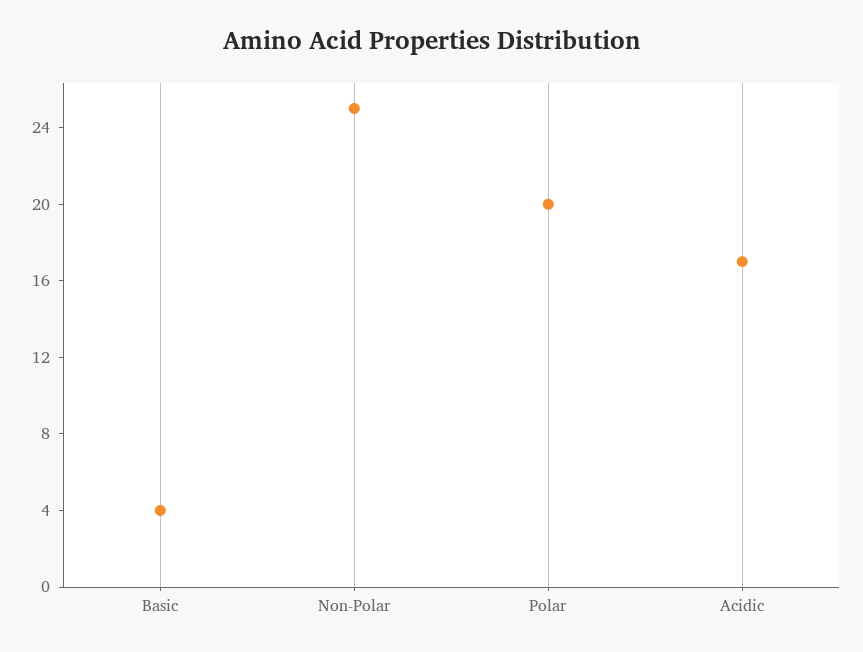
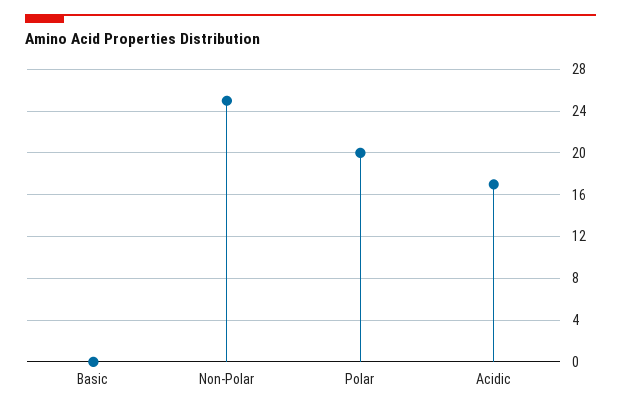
Basic: 4 -> 0

